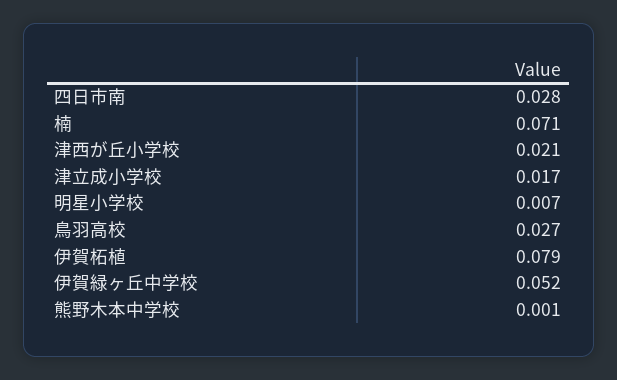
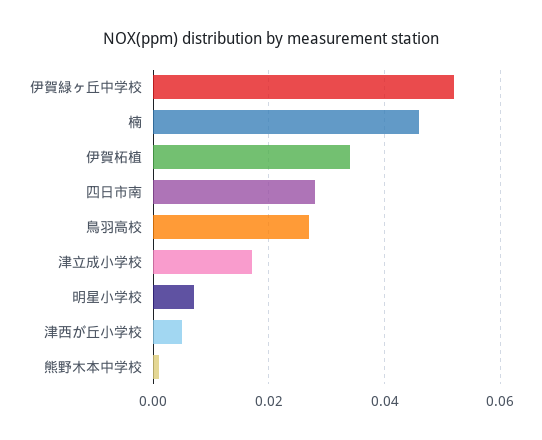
楠: 0.071 -> 0.045
津西が丘小学校: 0.021 -> 0.005
伊賀柘植: 0.079 -> 0.035

